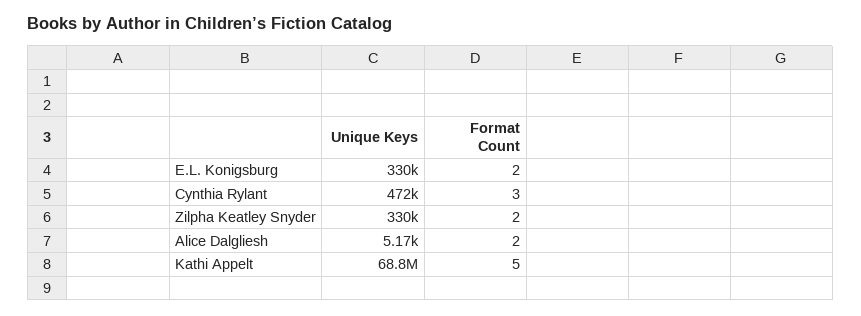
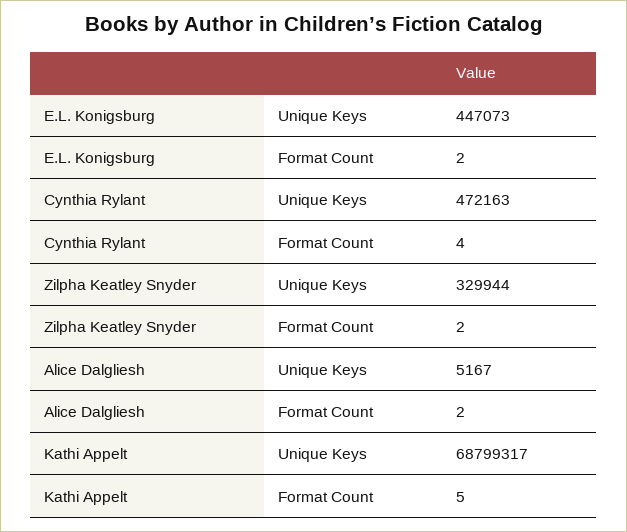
Unique Keys, E.L. Konigsburg: 330000 -> 447073
Format Count, Cynthia Rylant: 3 -> 4

